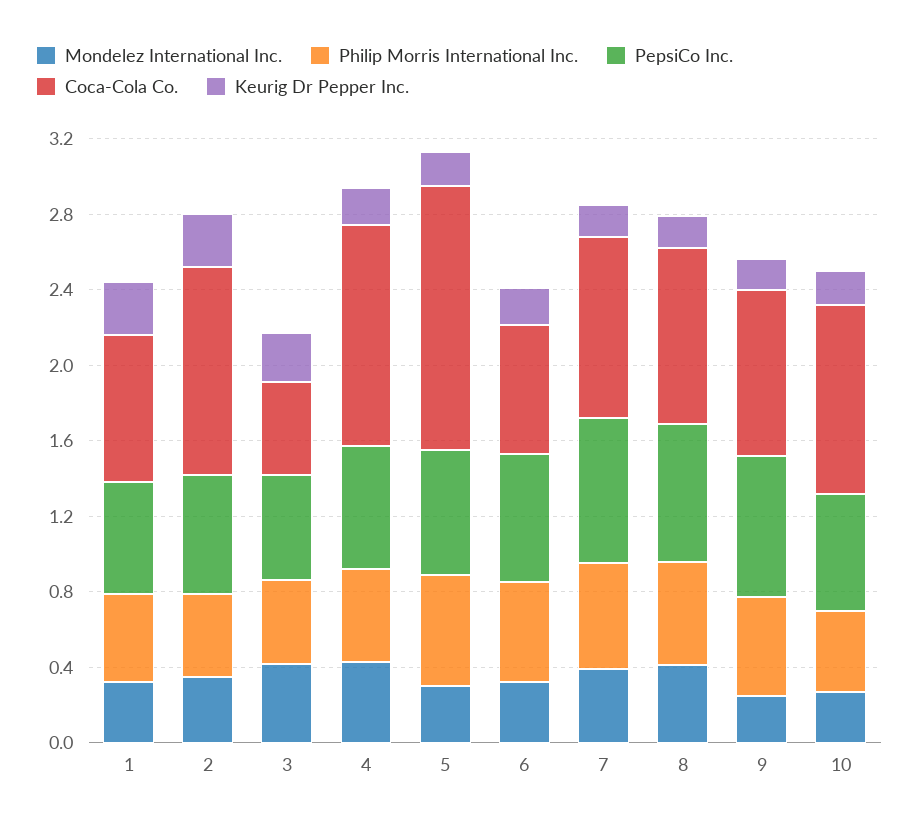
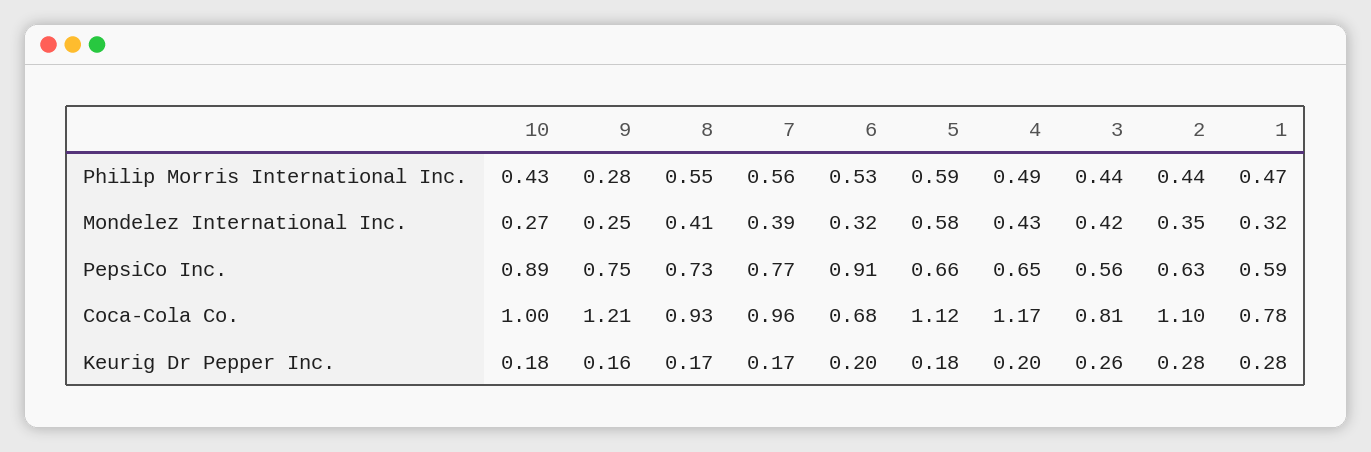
Coca-Cola Co., 3: 0.5 -> 0.81
Mondelez International Inc., 5: 0.3 -> 0.58
Coca-Cola Co., 5: 1.4 -> 1.12
PepsiCo Inc., 6: 0.7 -> 0.91
Philip Morris International Inc., 9: 0.5 -> 0.28
Coca-Cola Co., 9: 0.9 -> 1.21
PepsiCo Inc., 10: 0.6 -> 0.89

